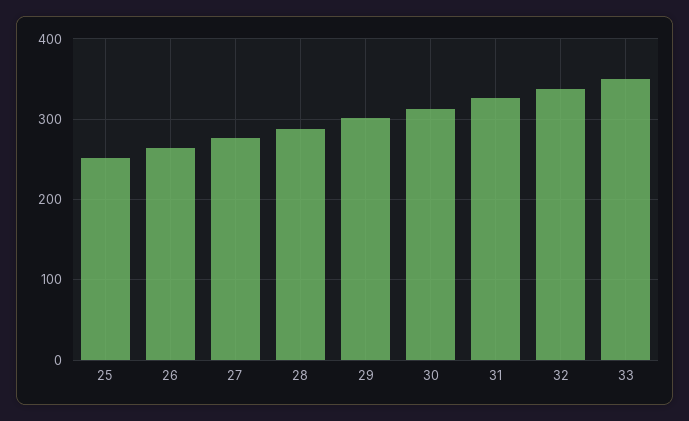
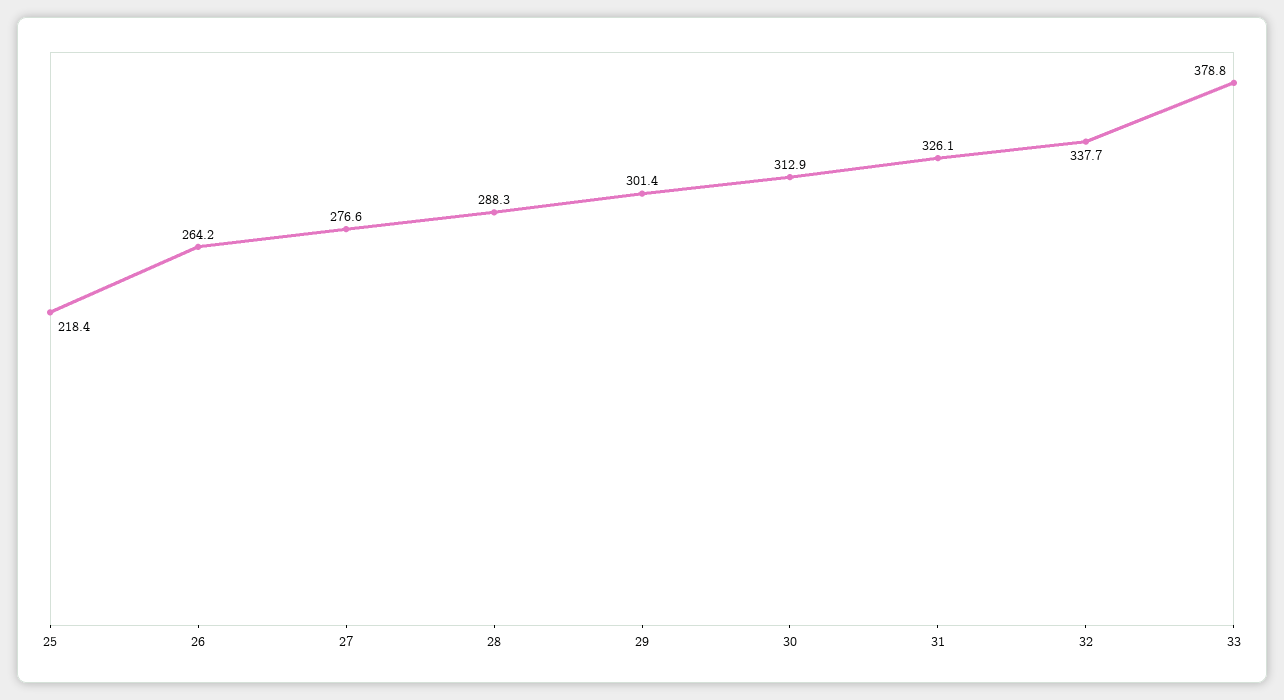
25: 250 -> 218.4
33: 350 -> 378.8

